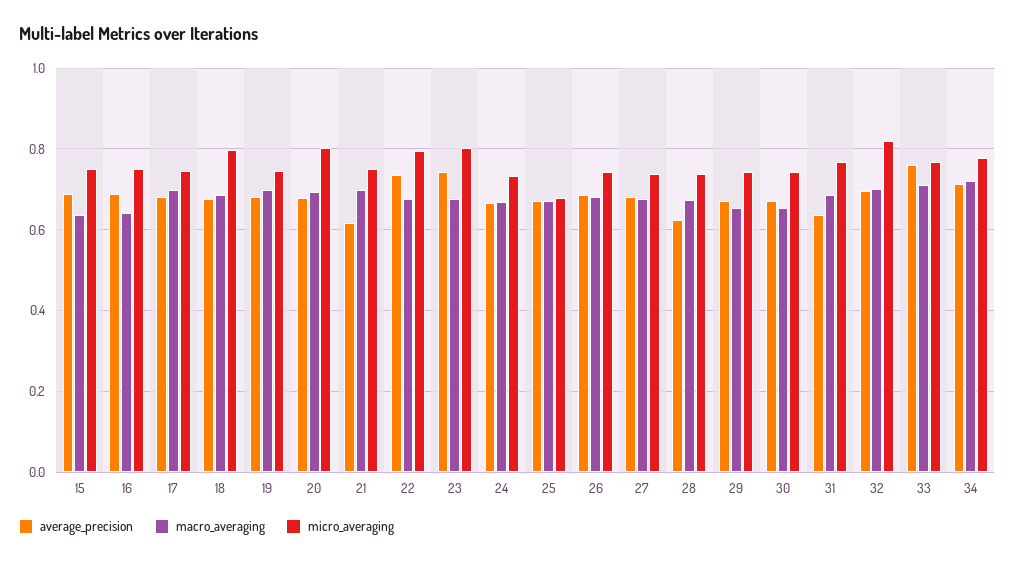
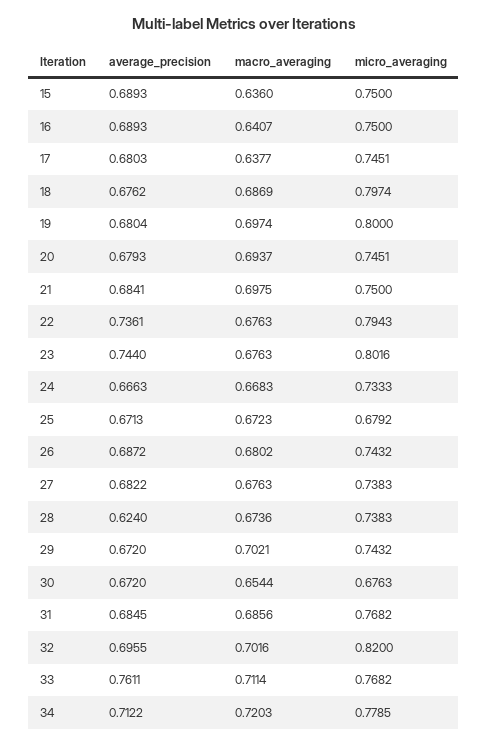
macro_averaging, 17: 0.7 -> 0.6377
micro_averaging, 19: 0.74 -> 0.8
micro_averaging, 20: 0.8 -> 0.7451
average_precision, 21: 0.62 -> 0.6841
macro_averaging, 29: 0.66 -> 0.7021
micro_averaging, 30: 0.74 -> 0.6763
average_precision, 31: 0.64 -> 0.6845

